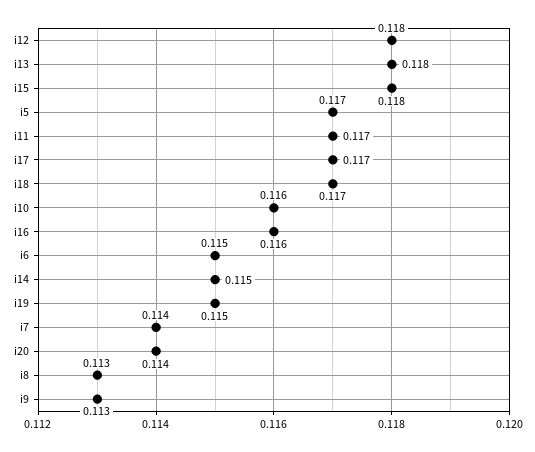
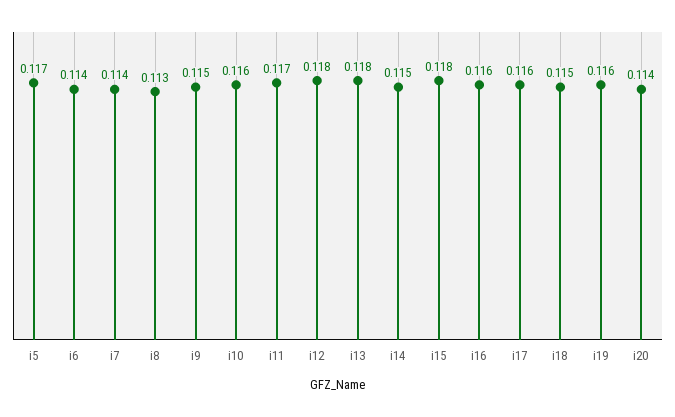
i17: 0.117 -> 0.116
i18: 0.117 -> 0.115
i6: 0.115 -> 0.114
i19: 0.115 -> 0.116
i9: 0.113 -> 0.115

